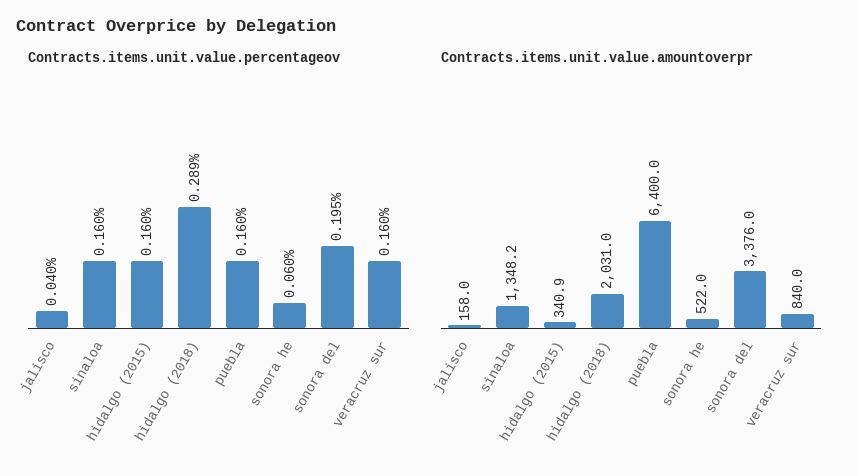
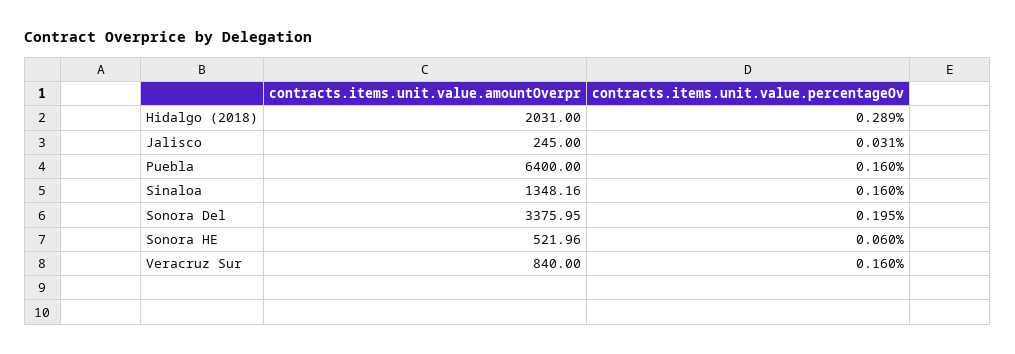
Contracts.items.unit.value.percentageov, jalisco: 0.04 -> 0.031
Contracts.items.unit.value.percentageov, hidalgo (2015): 0.16 -> none
Contracts.items.unit.value.amountoverpr, jalisco: 158 -> 245
Contracts.items.unit.value.amountoverpr, hidalgo (2015): 340.9 -> none

